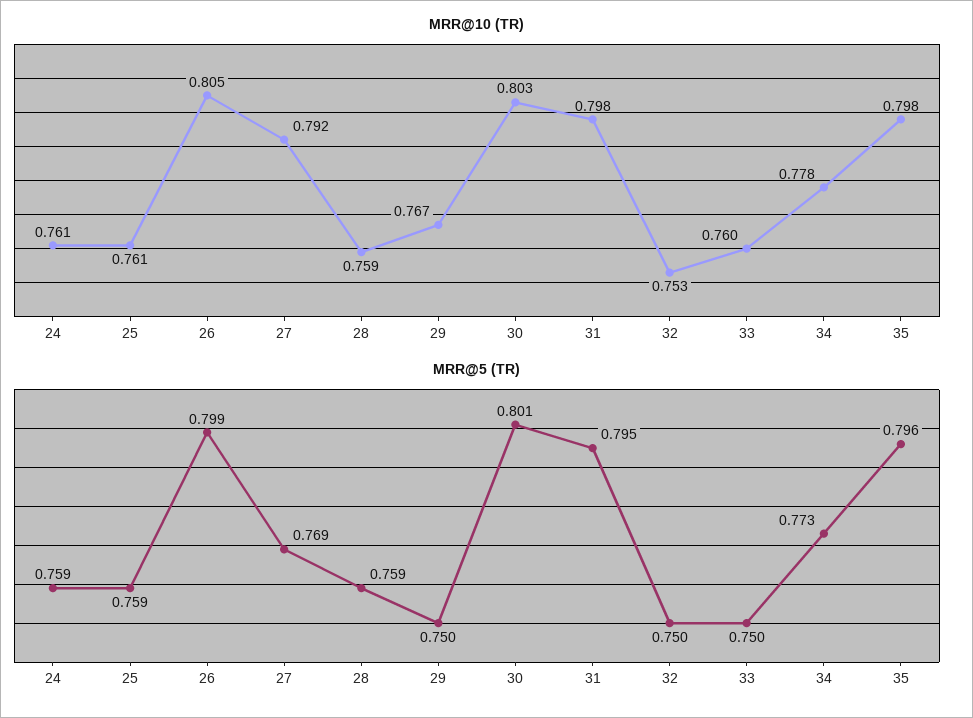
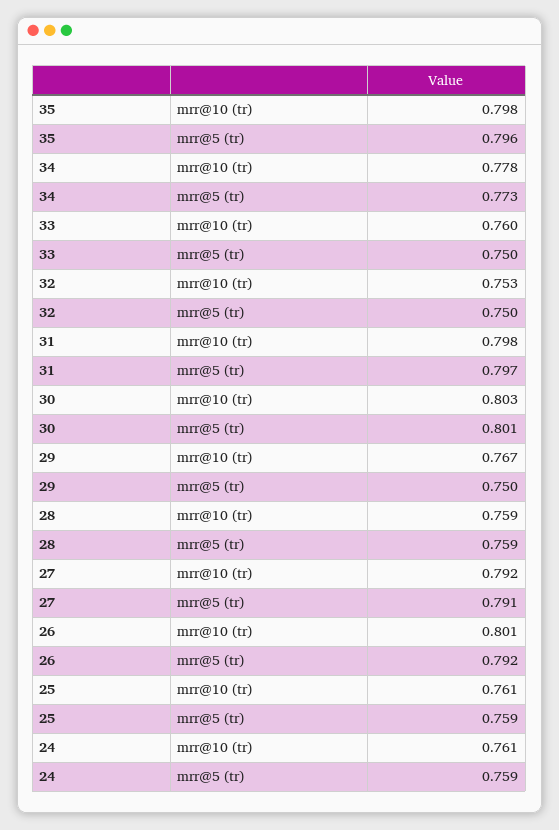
MRR@10 (TR), 26: 0.805 -> 0.801
MRR@5 (TR), 26: 0.799 -> 0.792
MRR@5 (TR), 27: 0.769 -> 0.791
MRR@5 (TR), 31: 0.795 -> 0.797

